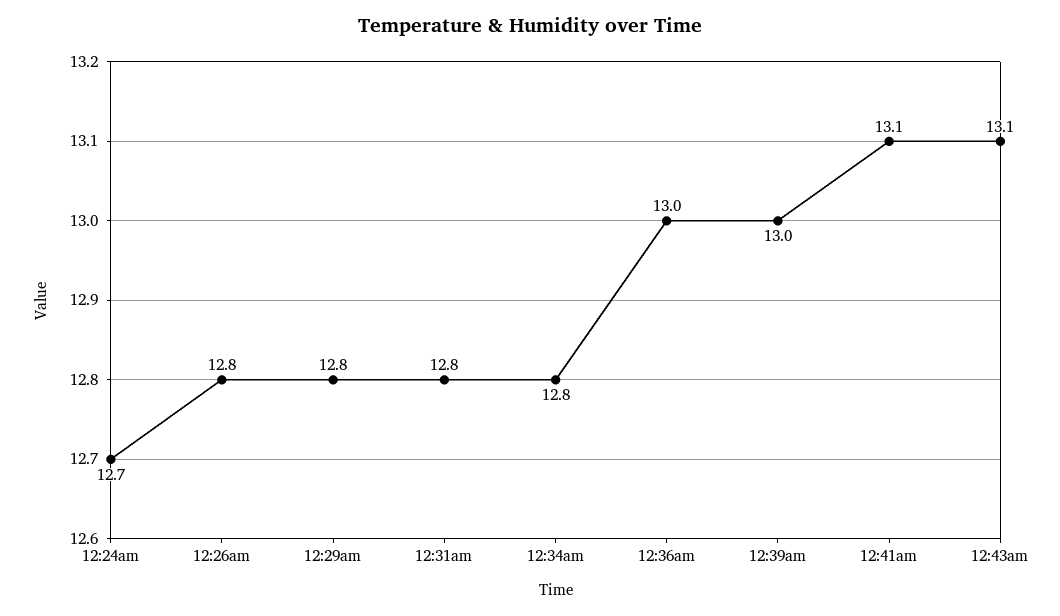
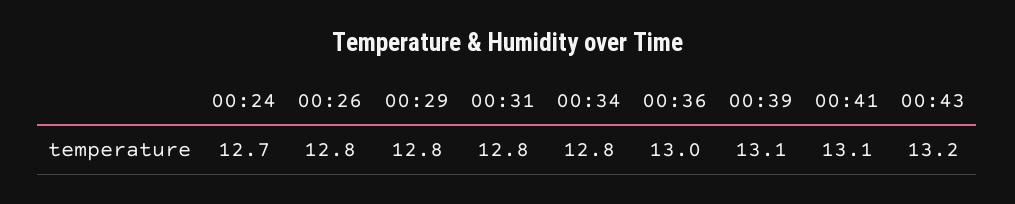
12:39am: 13 -> 13.1
12:43am: 13.1 -> 13.2

